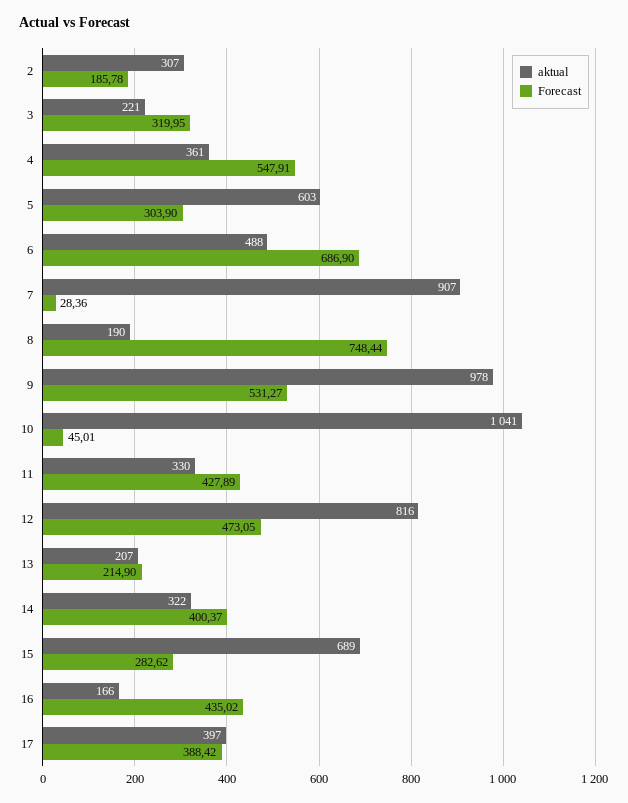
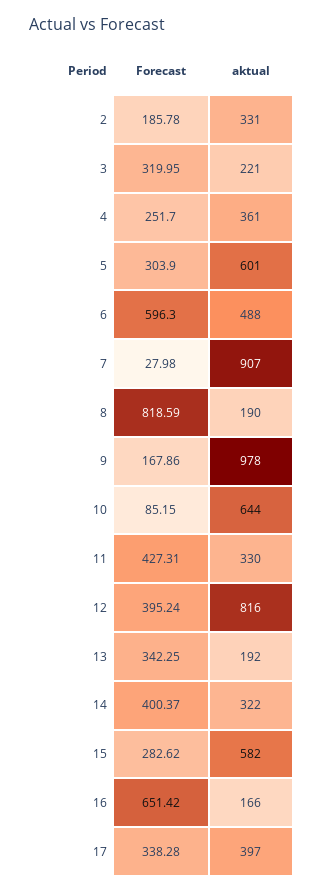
aktual, 2: 307 -> 331
Forecast, 4: 547.91 -> 251.7
aktual, 5: 603 -> 601
Forecast, 6: 686.9 -> 596.3
Forecast, 7: 28.36 -> 27.98
Forecast, 8: 748.44 -> 818.59
Forecast, 9: 531.27 -> 167.86
aktual, 10: 1041 -> 644
Forecast, 10: 45.01 -> 85.15
Forecast, 11: 427.89 -> 427.31
Forecast, 12: 473.05 -> 395.24
aktual, 13: 207 -> 192
Forecast, 13: 214.9 -> 342.25
aktual, 15: 689 -> 582
Forecast, 16: 435.02 -> 651.42
Forecast, 17: 388.42 -> 338.28

